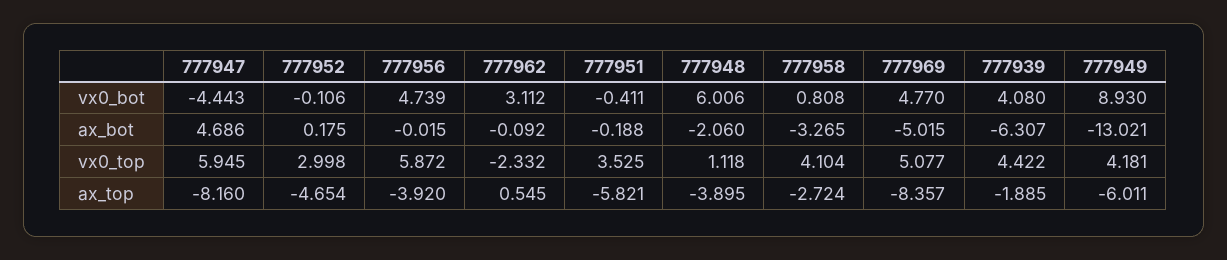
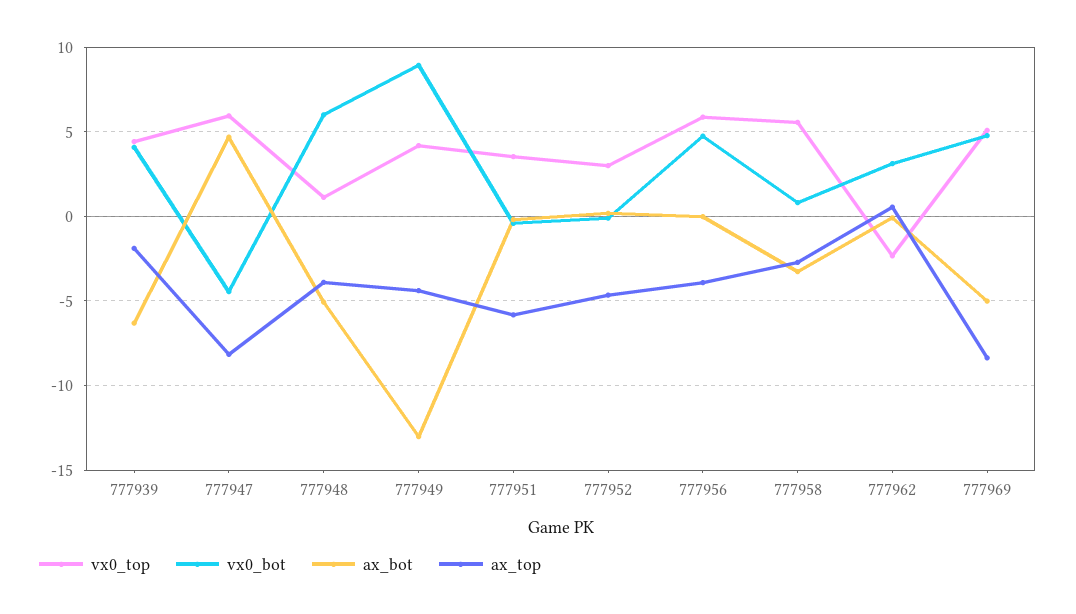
ax_bot, 777948: -2.06 -> -5
vx0_top, 777958: 4.104 -> 5.5
ax_top, 777949: -6.011 -> -4.5

